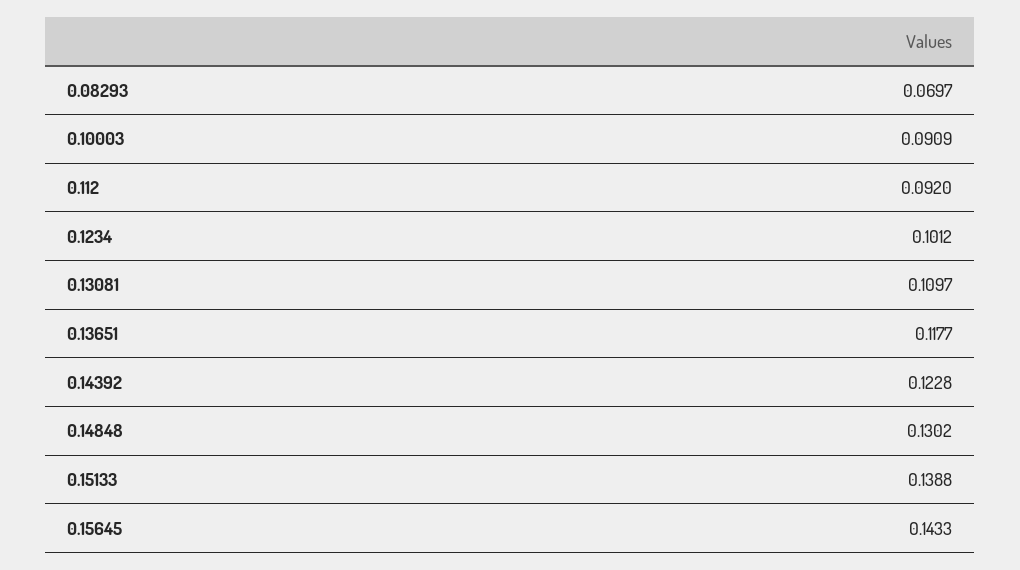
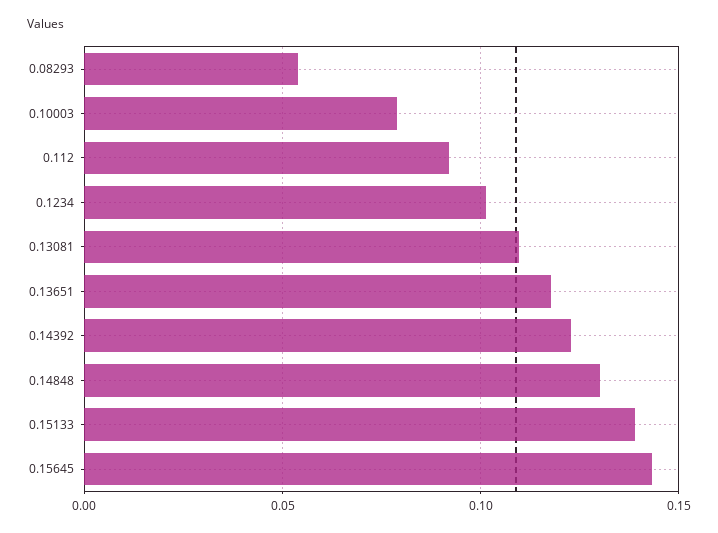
0.08293: 0.0697 -> 0.055
0.10003: 0.0909 -> 0.08

